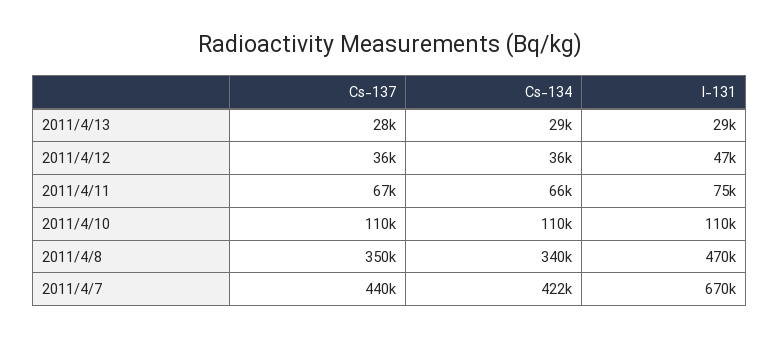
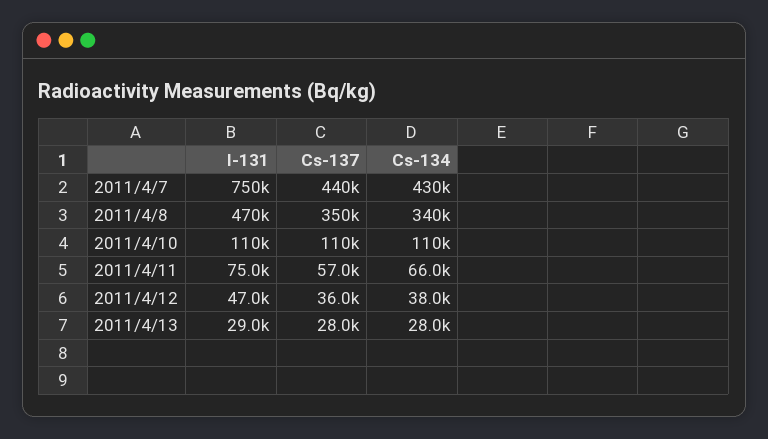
Cs-134, 2011/4/13: 29000 -> 28000
Cs-134, 2011/4/12: 36000 -> 38000
Cs-137, 2011/4/11: 67000 -> 57000
Cs-134, 2011/4/7: 422000 -> 430000
I-131, 2011/4/7: 670000 -> 750000

